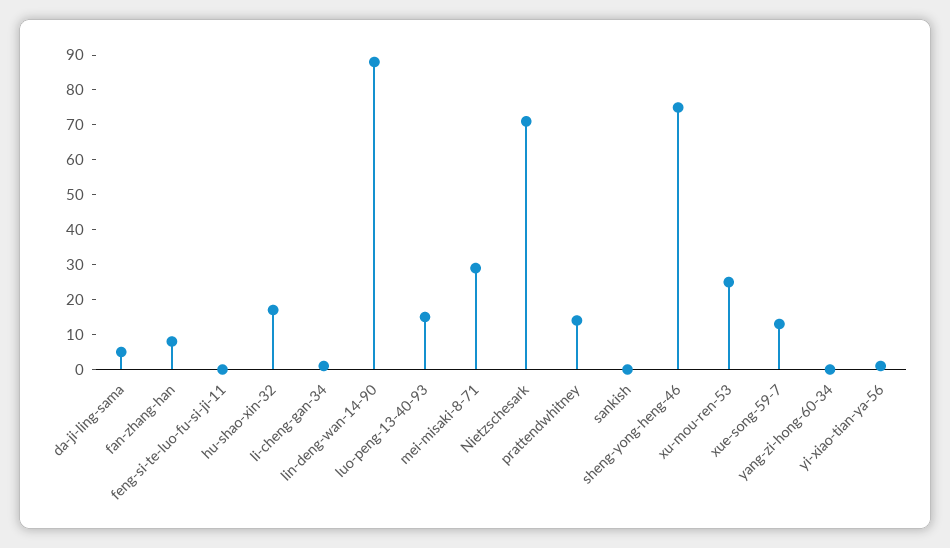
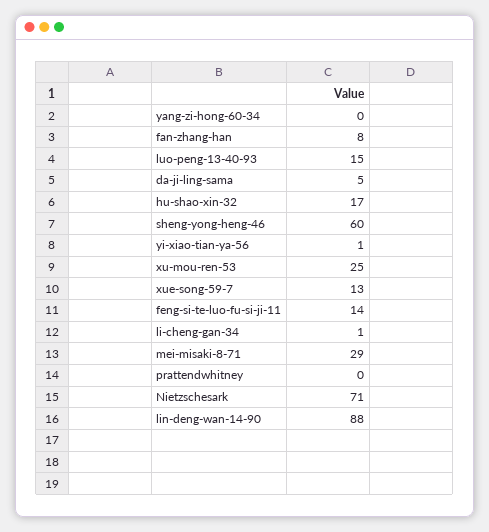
feng-si-te-luo-fu-si-ji-11: 0 -> 14
prattendwhitney: 15 -> 0
sankish: 0 -> none
sheng-yong-heng-46: 75 -> 60

